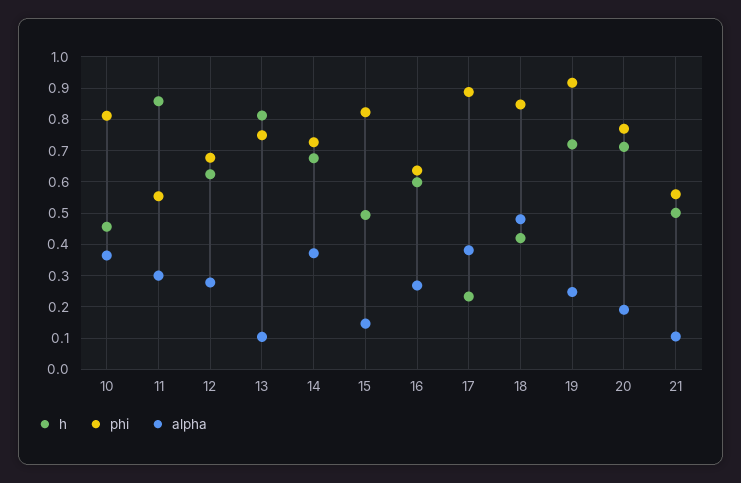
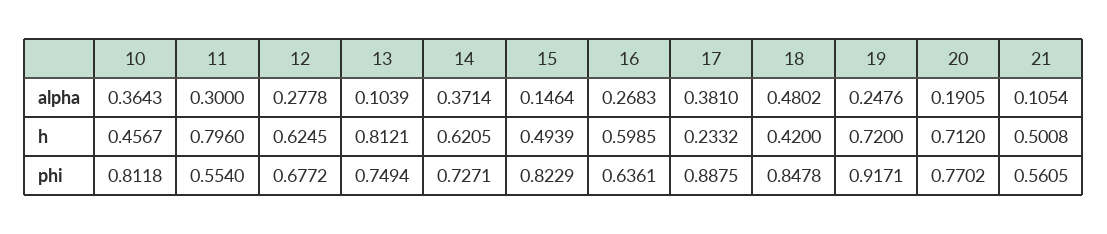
h, 11: 0.86 -> 0.796
h, 14: 0.68 -> 0.6205

